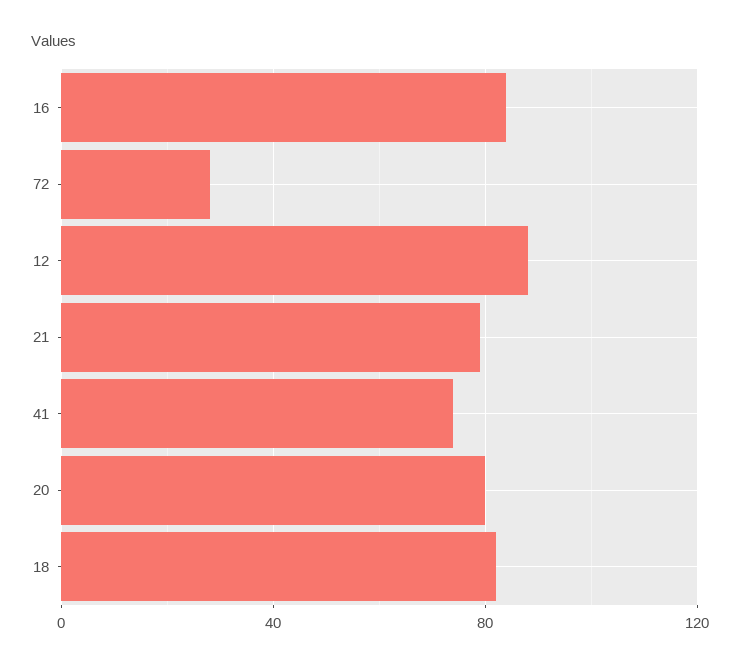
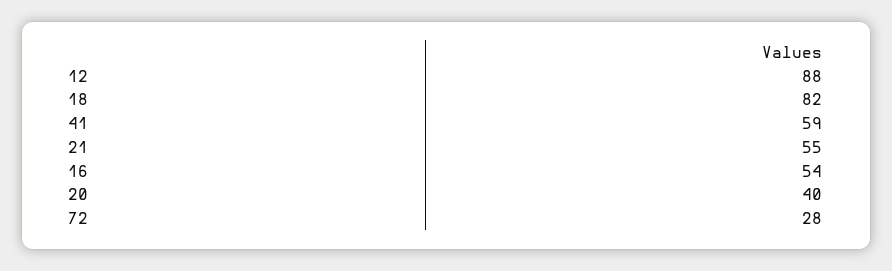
16: 85 -> 54
21: 80 -> 55
41: 75 -> 59
20: 80 -> 40

